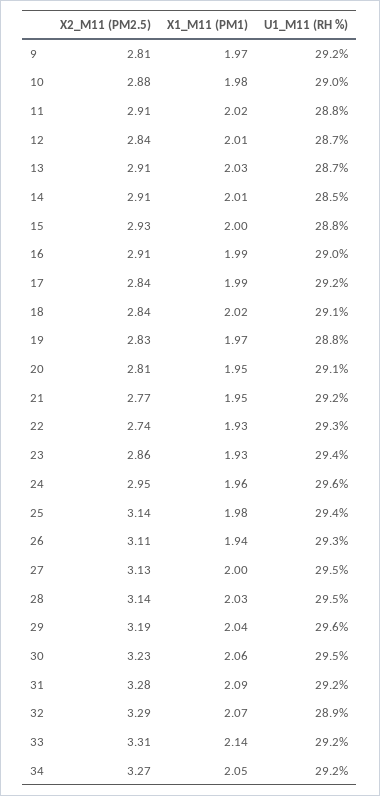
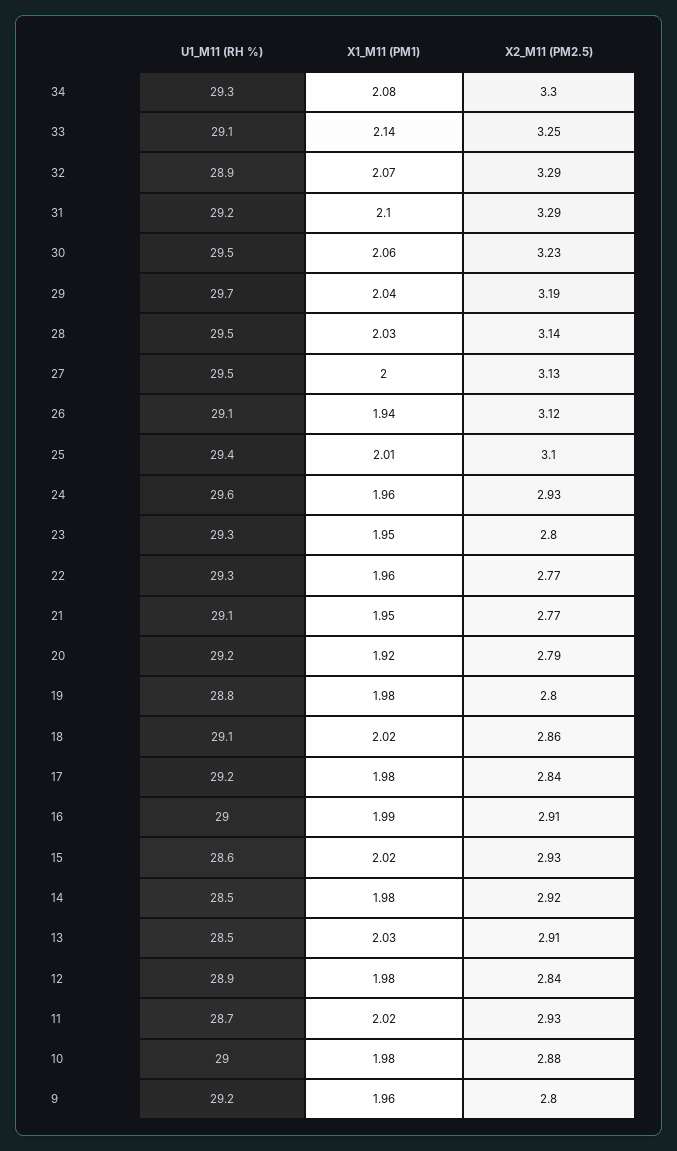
X2_M11 (PM2.5), 9: 2.81 -> 2.8
X1_M11 (PM1), 9: 1.97 -> 1.96
X2_M11 (PM2.5), 11: 2.91 -> 2.93
U1_M11 (RH %), 11: 28.8 -> 28.7
X1_M11 (PM1), 12: 2.01 -> 1.98
U1_M11 (RH %), 12: 28.7 -> 28.9
U1_M11 (RH %), 13: 28.7 -> 28.5
X2_M11 (PM2.5), 14: 2.91 -> 2.92
X1_M11 (PM1), 14: 2.01 -> 1.98
X1_M11 (PM1), 15: 2 -> 2.02
U1_M11 (RH %), 15: 28.8 -> 28.6
X1_M11 (PM1), 17: 1.99 -> 1.98
X2_M11 (PM2.5), 18: 2.84 -> 2.86
X2_M11 (PM2.5), 19: 2.83 -> 2.8
X1_M11 (PM1), 19: 1.97 -> 1.98
X2_M11 (PM2.5), 20: 2.81 -> 2.79
X1_M11 (PM1), 20: 1.95 -> 1.92
U1_M11 (RH %), 20: 29.1 -> 29.2
U1_M11 (RH %), 21: 29.2 -> 29.1
X2_M11 (PM2.5), 22: 2.74 -> 2.77
X1_M11 (PM1), 22: 1.93 -> 1.96
X2_M11 (PM2.5), 23: 2.86 -> 2.8
X1_M11 (PM1), 23: 1.93 -> 1.95
U1_M11 (RH %), 23: 29.4 -> 29.3
X2_M11 (PM2.5), 24: 2.95 -> 2.93
X2_M11 (PM2.5), 25: 3.14 -> 3.1
X1_M11 (PM1), 25: 1.98 -> 2.01
X2_M11 (PM2.5), 26: 3.11 -> 3.12
U1_M11 (RH %), 26: 29.3 -> 29.1
U1_M11 (RH %), 29: 29.6 -> 29.7
X2_M11 (PM2.5), 31: 3.28 -> 3.29
X1_M11 (PM1), 31: 2.09 -> 2.1
X2_M11 (PM2.5), 33: 3.31 -> 3.25
U1_M11 (RH %), 33: 29.2 -> 29.1
X2_M11 (PM2.5), 34: 3.27 -> 3.3
X1_M11 (PM1), 34: 2.05 -> 2.08
U1_M11 (RH %), 34: 29.2 -> 29.3

